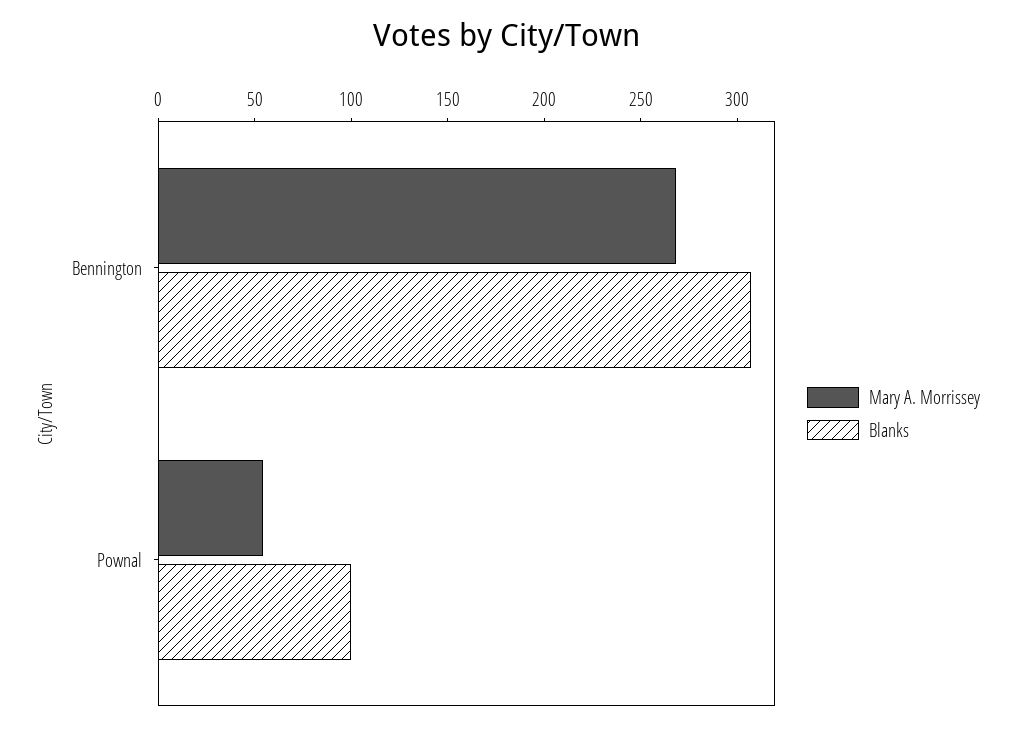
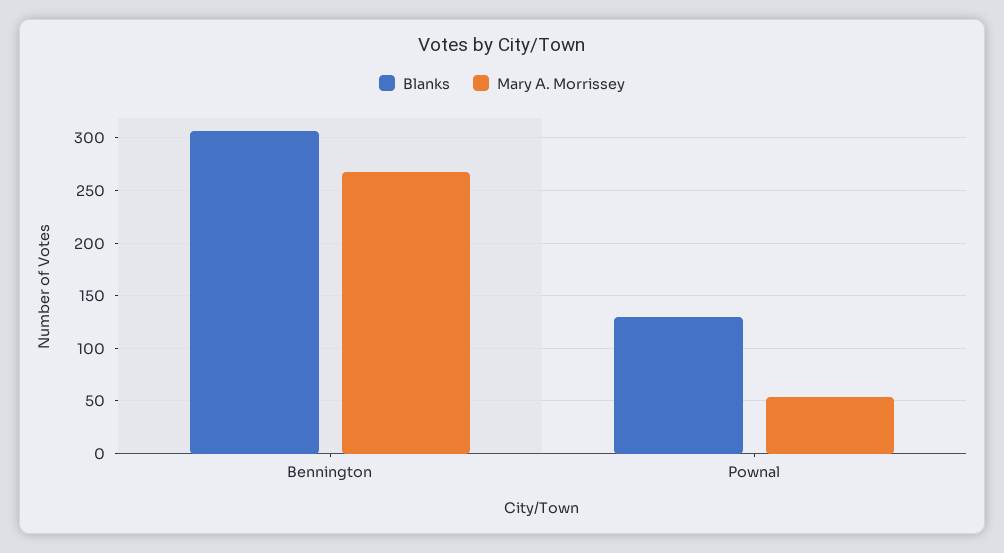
Blanks, Pownal: 100 -> 130

